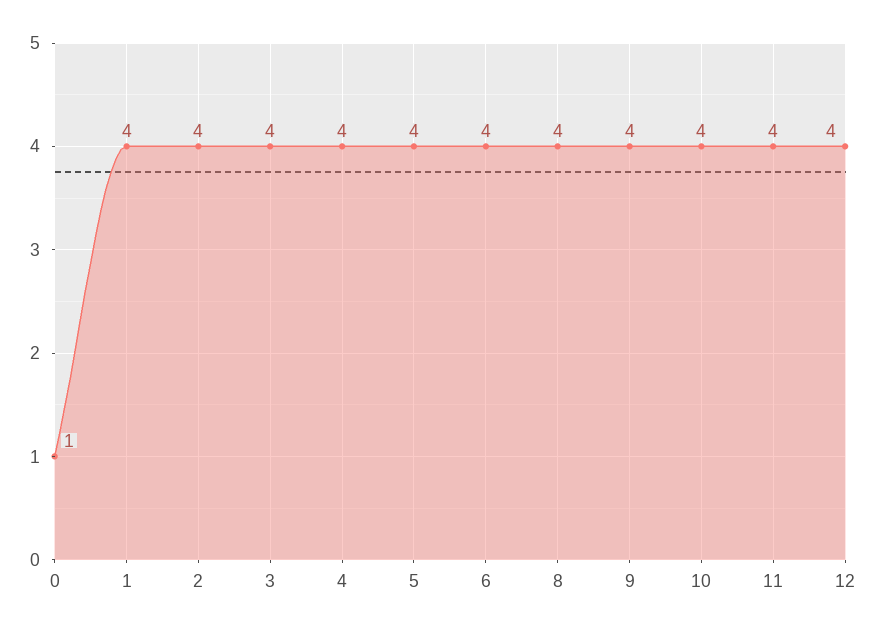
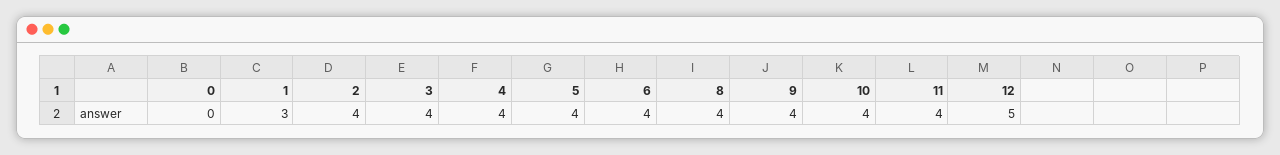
0: 1 -> 0
1: 4 -> 3
12: 4 -> 5

